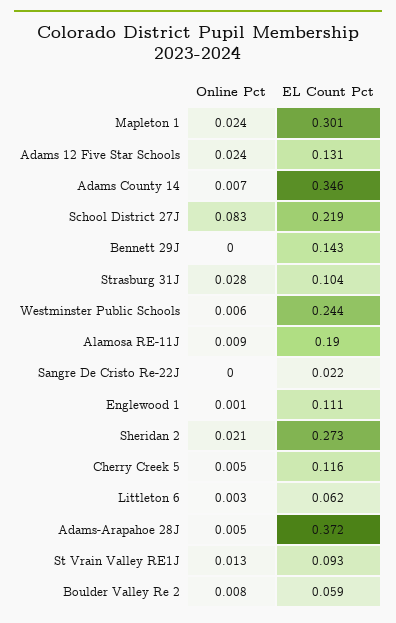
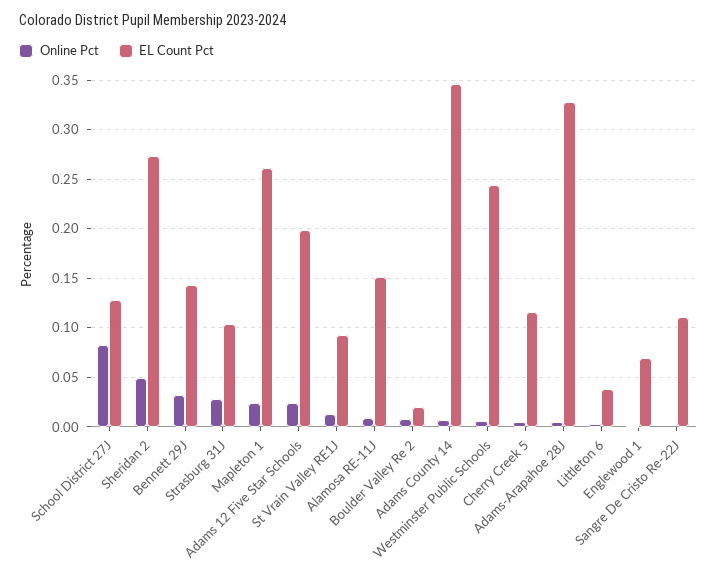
EL Count Pct, Mapleton 1: 0.301 -> 0.26
EL Count Pct, Adams 12 Five Star Schools: 0.131 -> 0.2
EL Count Pct, School District 27J: 0.219 -> 0.13
Online Pct, Bennett 29J: 0 -> 0.03
EL Count Pct, Alamosa RE-11J: 0.19 -> 0.15
EL Count Pct, Sangre De Cristo Re-22J: 0.022 -> 0.11
EL Count Pct, Englewood 1: 0.111 -> 0.07
Online Pct, Sheridan 2: 0.021 -> 0.05
EL Count Pct, Littleton 6: 0.062 -> 0.04
EL Count Pct, Adams-Arapahoe 28J: 0.372 -> 0.33
EL Count Pct, Boulder Valley Re 2: 0.059 -> 0.02

